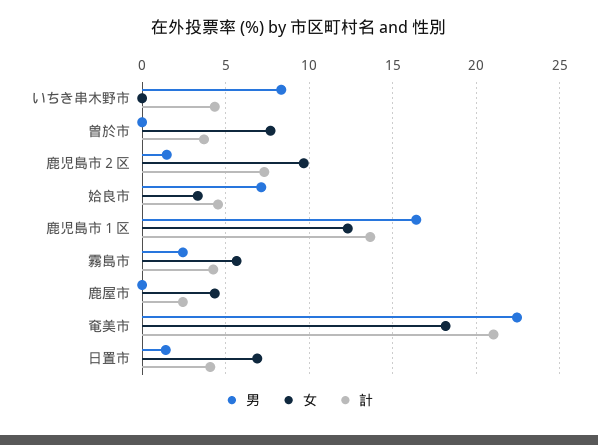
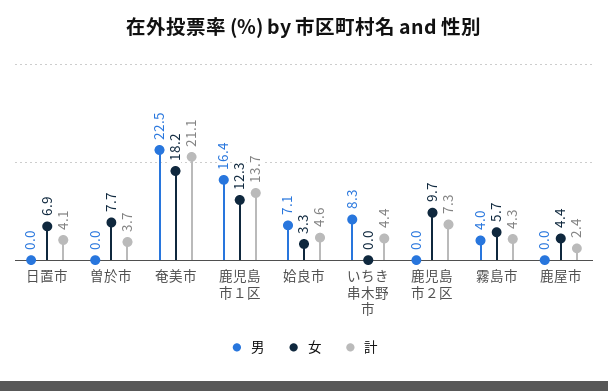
男, 鹿児島市２区: 1.5 -> 0
男, 霧島市: 2.5 -> 4
男, 日置市: 1.5 -> 0

